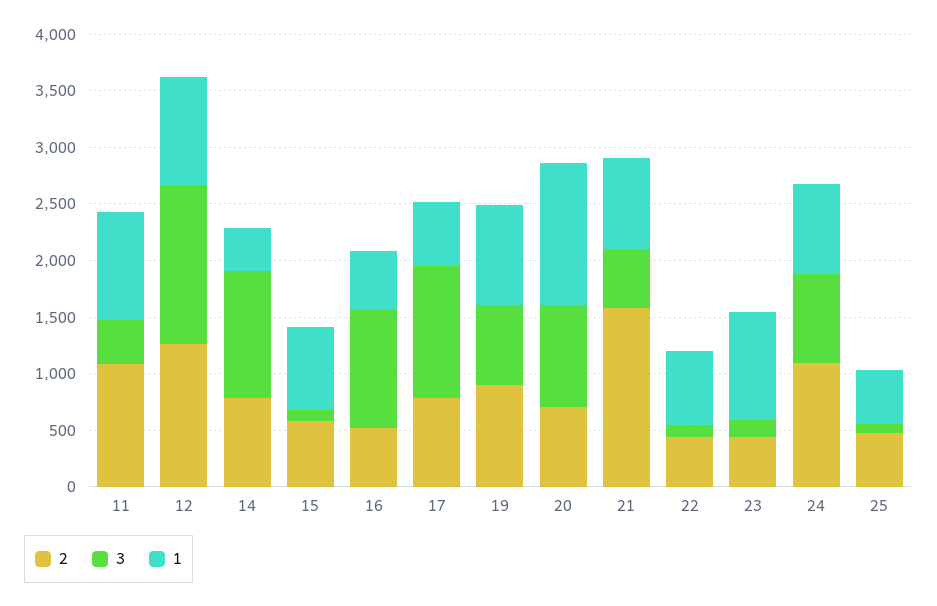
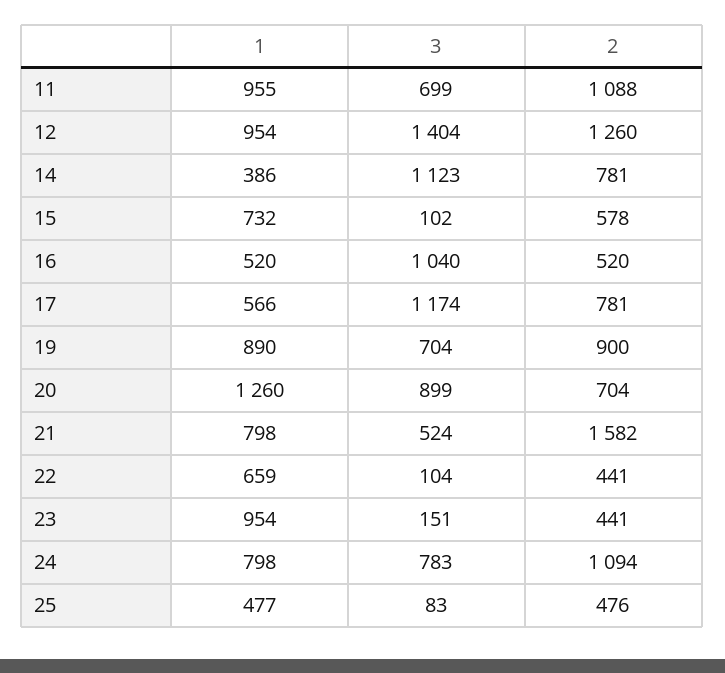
3, 11: 400 -> 699

